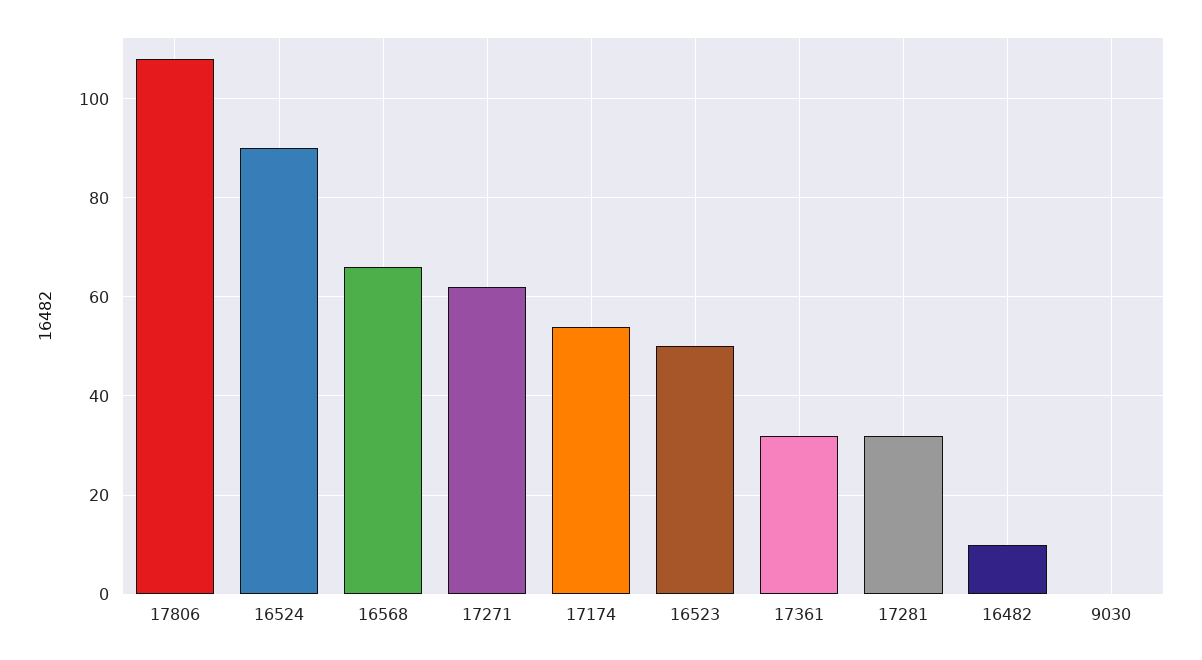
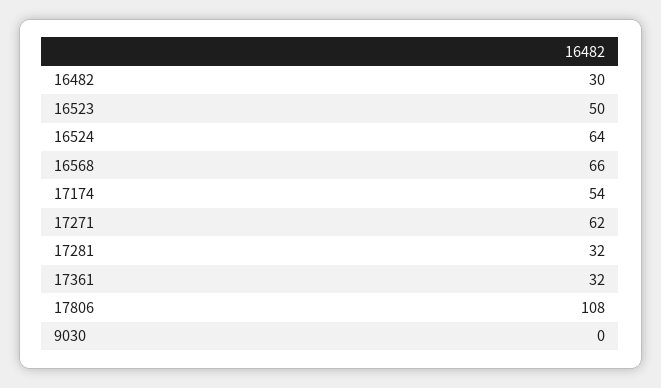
16524: 90 -> 64
16482: 10 -> 30

